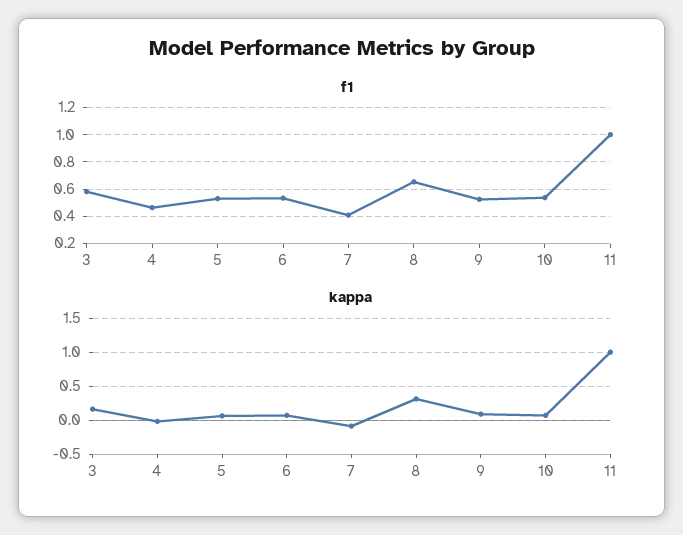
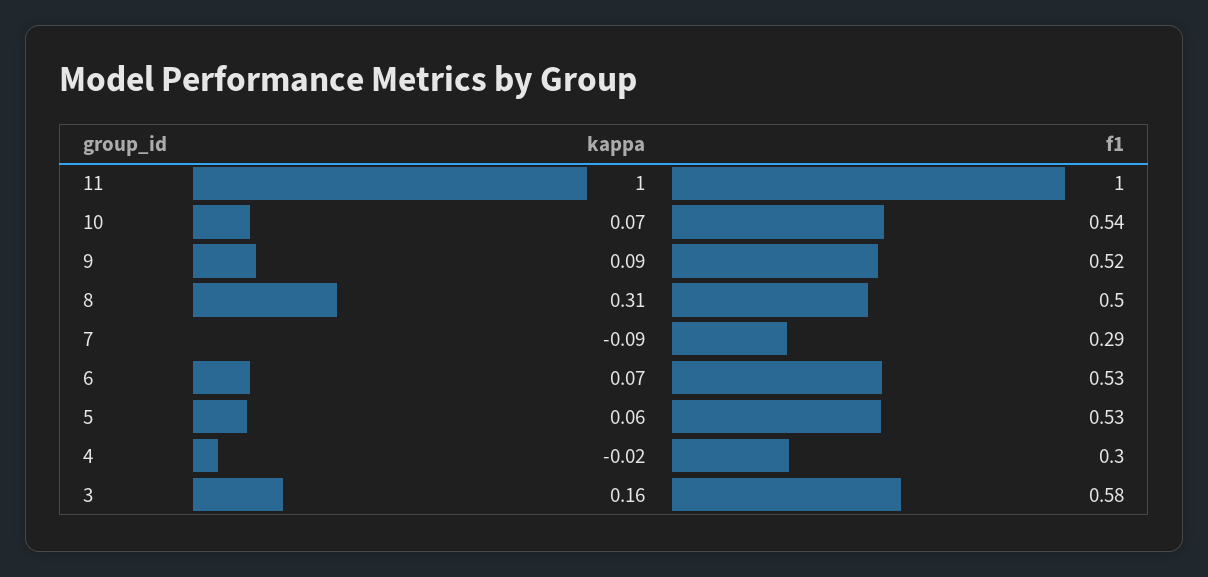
f1, 4: 0.45 -> 0.3
f1, 7: 0.4 -> 0.29
f1, 8: 0.65 -> 0.5

